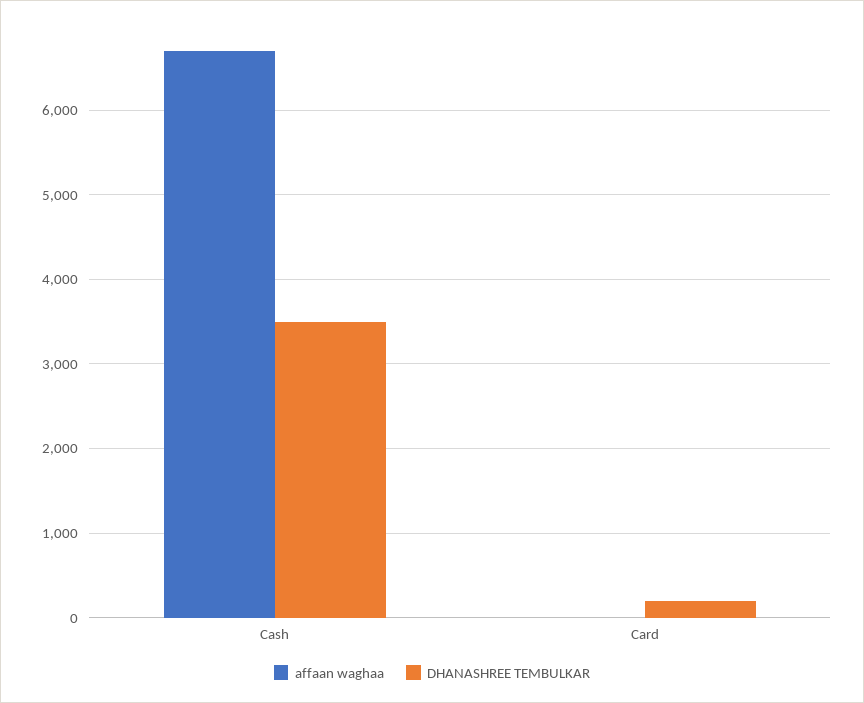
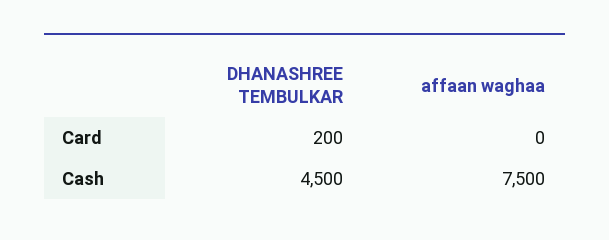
affaan waghaa, Cash: 6700 -> 7500
DHANASHREE TEMBULKAR, Cash: 3500 -> 4500

